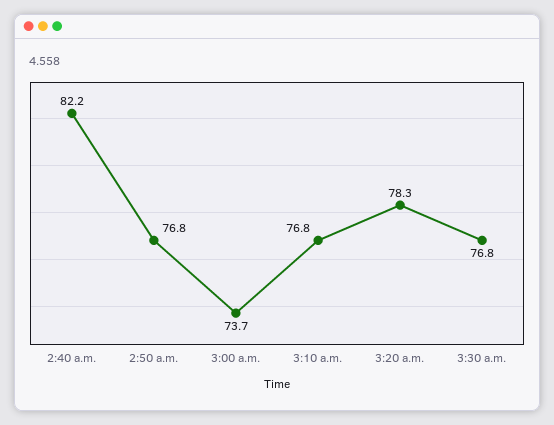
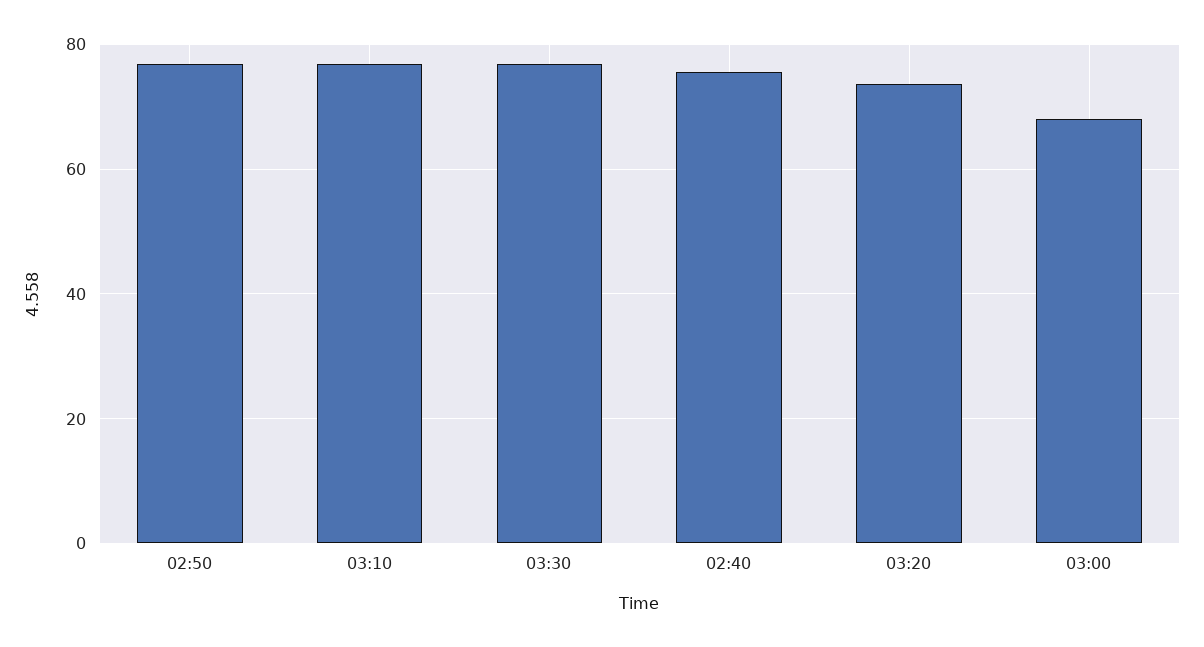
2:40 a.m.: 82.2 -> 76
3:00 a.m.: 73.7 -> 68
3:20 a.m.: 78.3 -> 74

